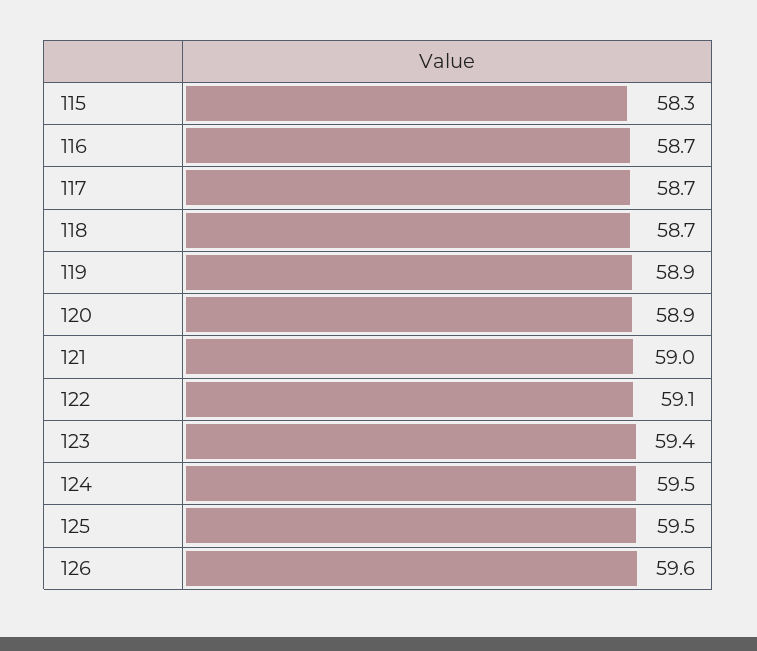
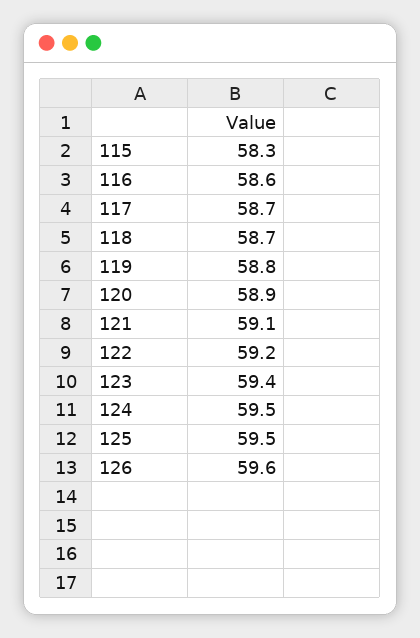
116: 58.7 -> 58.6
119: 58.9 -> 58.8
121: 59 -> 59.1
122: 59.1 -> 59.2

